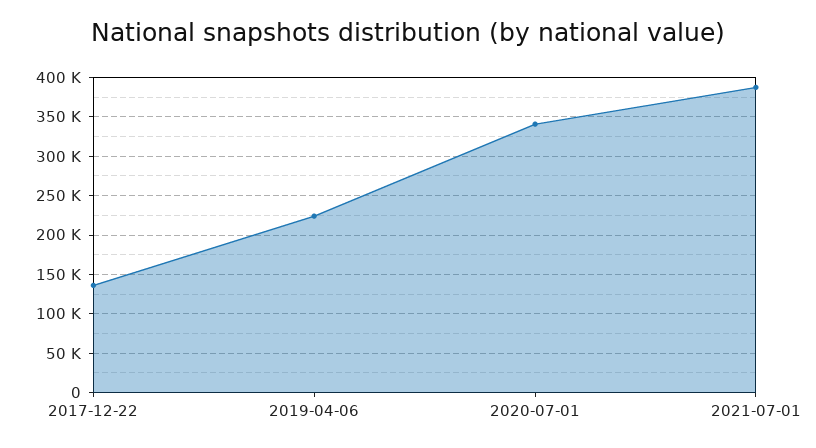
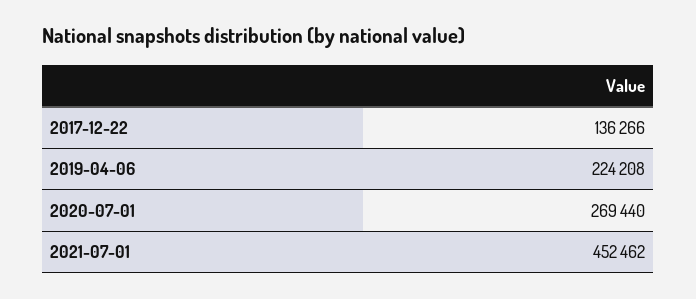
2020-07-01: 340000 -> 269440
2021-07-01: 390000 -> 452462

